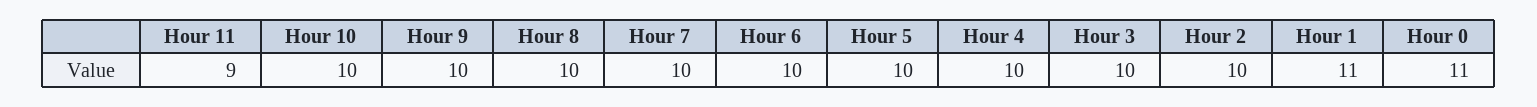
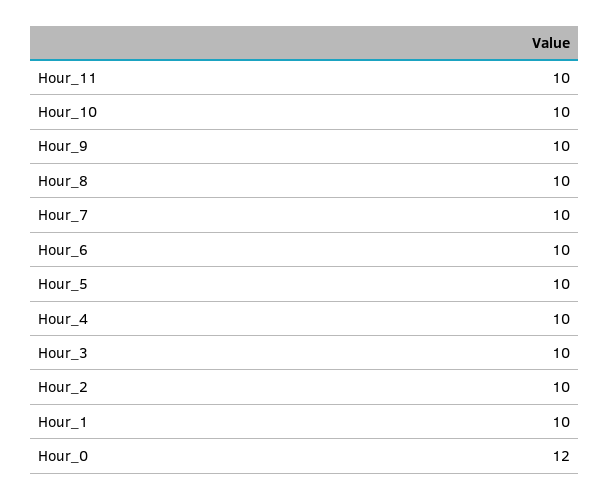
Hour 11: 9 -> 10
Hour 1: 11 -> 10
Hour 0: 11 -> 12

